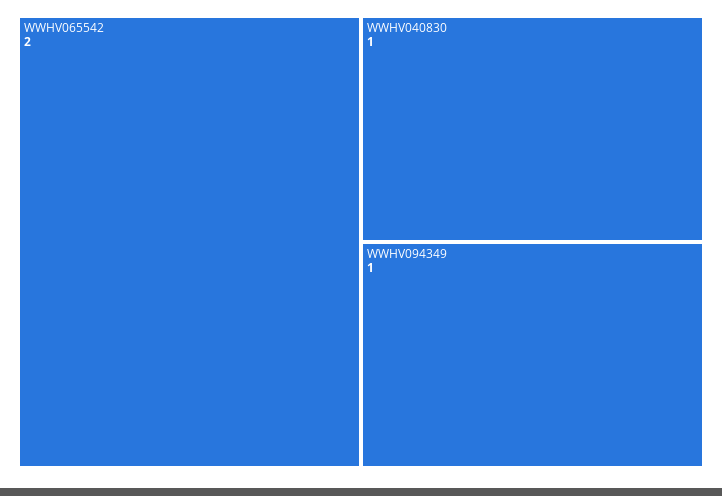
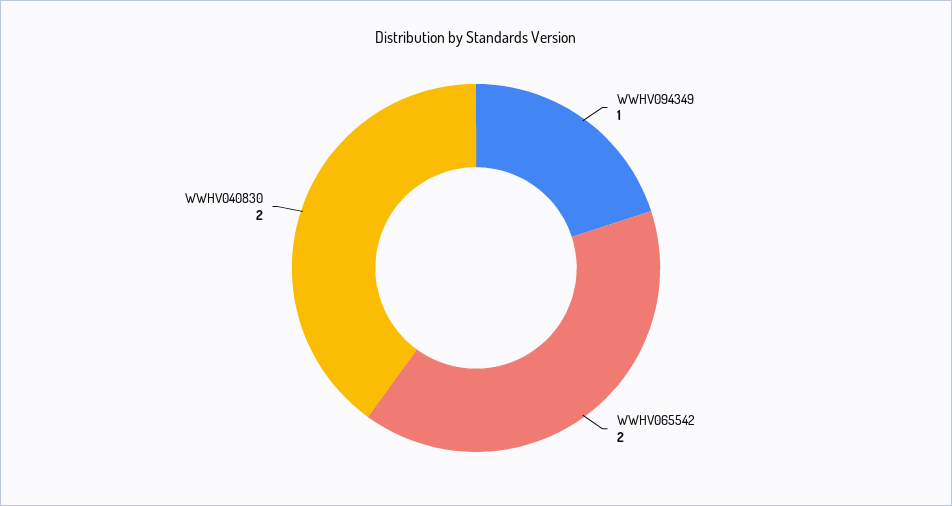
WWHV040830: 1 -> 2

